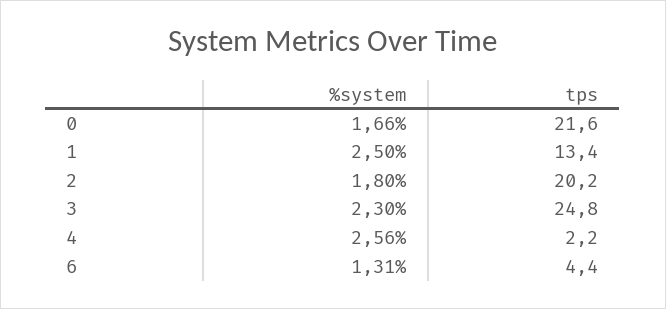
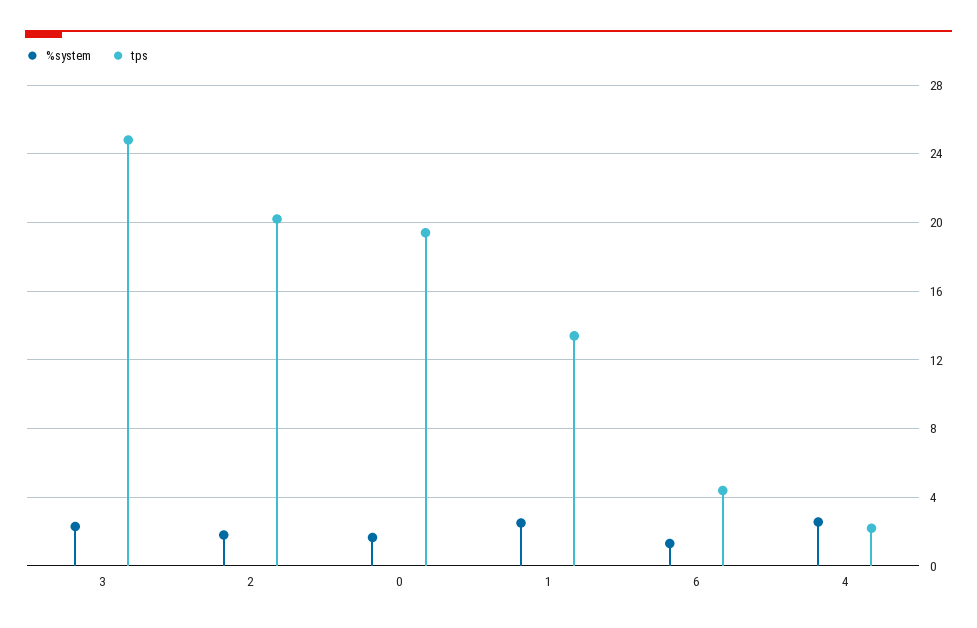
tps, 0: 21.6 -> 19.5

